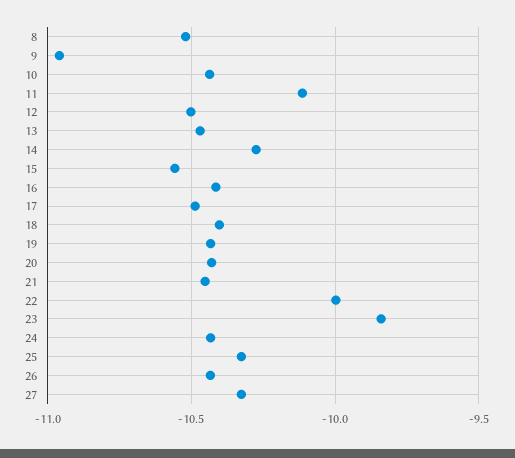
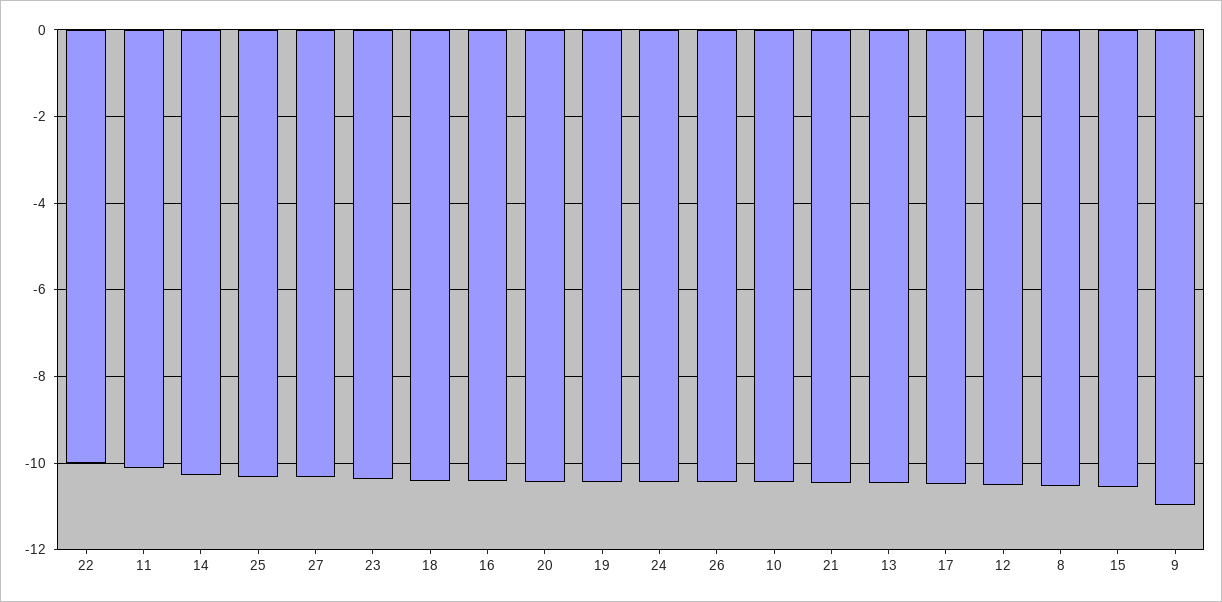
23: -9.85 -> -10.4

